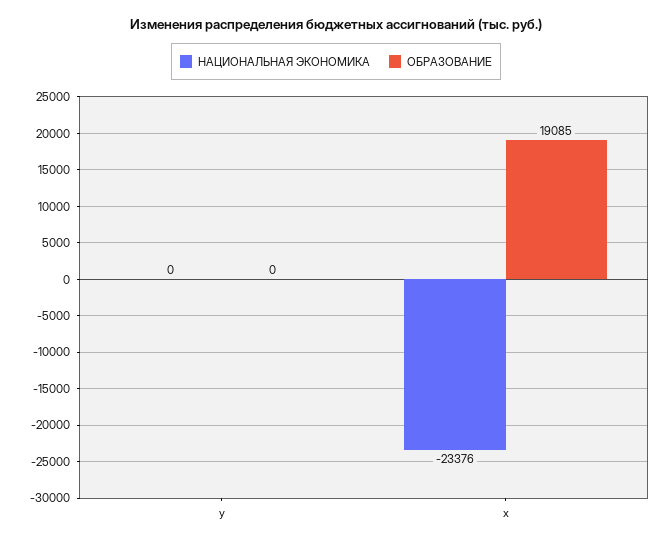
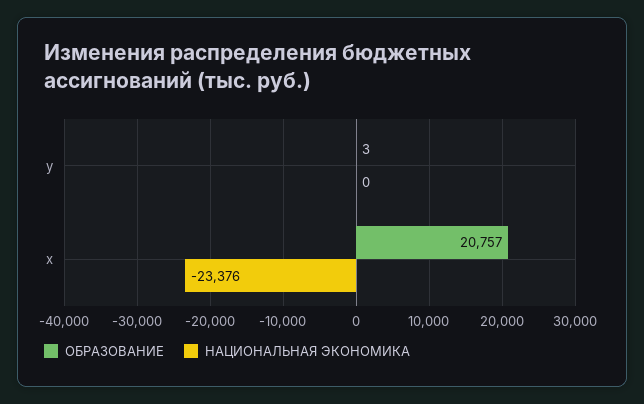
ОБРАЗОВАНИЕ, y: 0 -> 3
ОБРАЗОВАНИЕ, x: 19085 -> 20757

